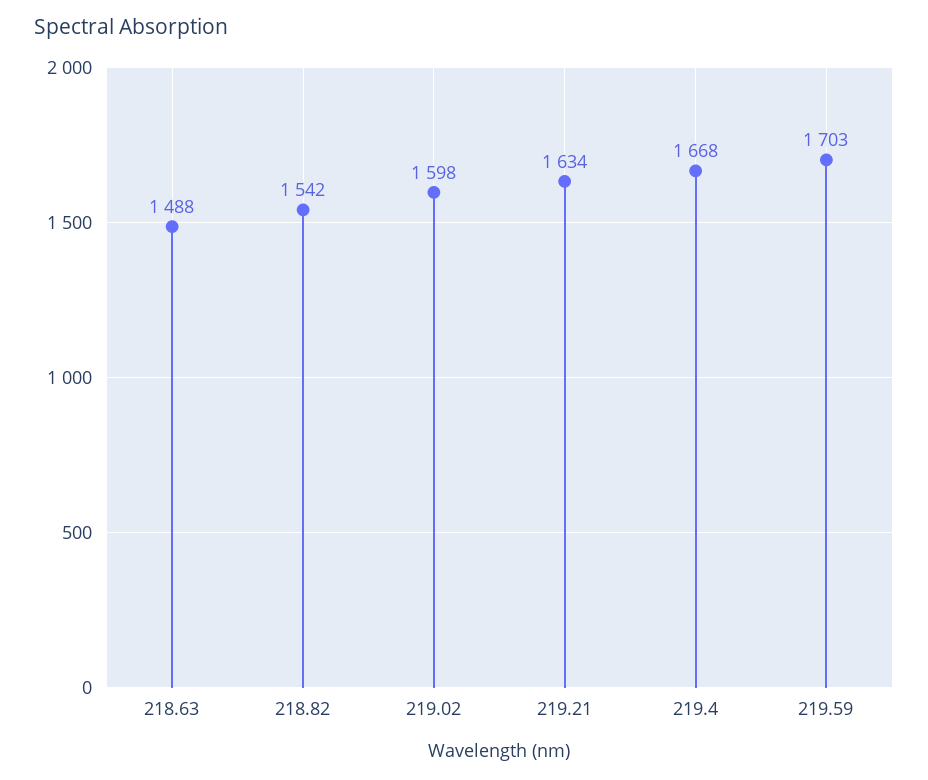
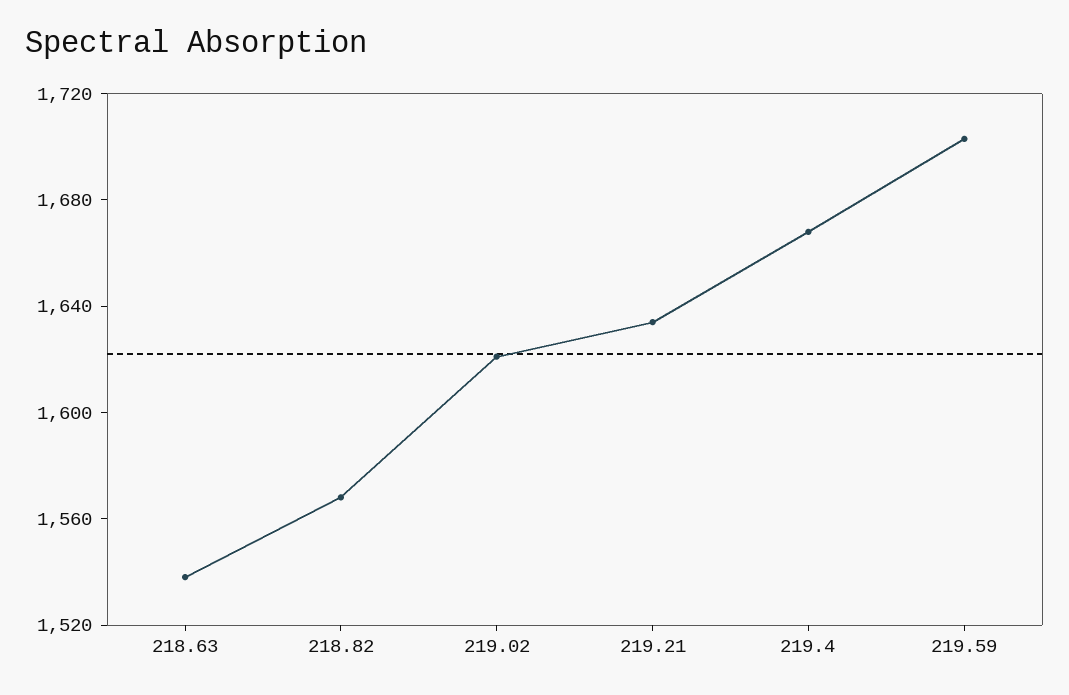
218.63: 1488 -> 1540
218.82: 1542 -> 1570
219.02: 1598 -> 1620

